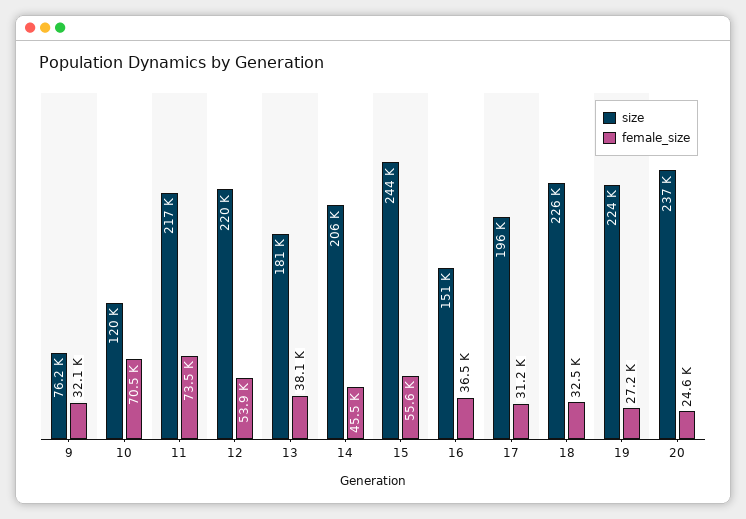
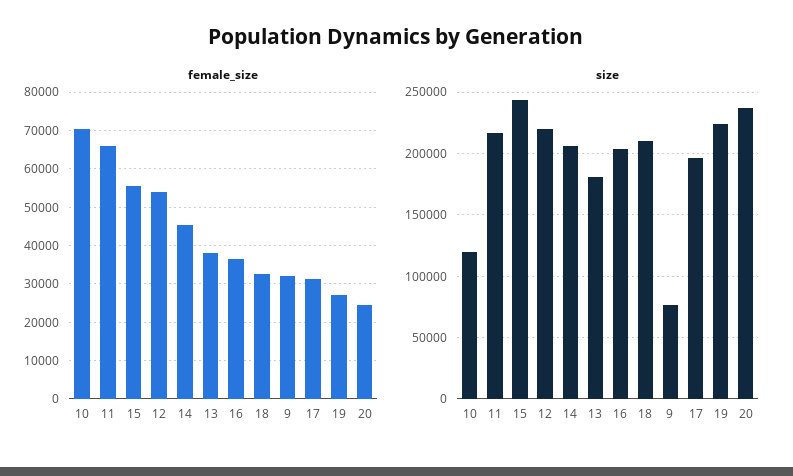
female_size, 11: 73500 -> 66000
size, 16: 151000 -> 205000
size, 18: 226000 -> 210000

